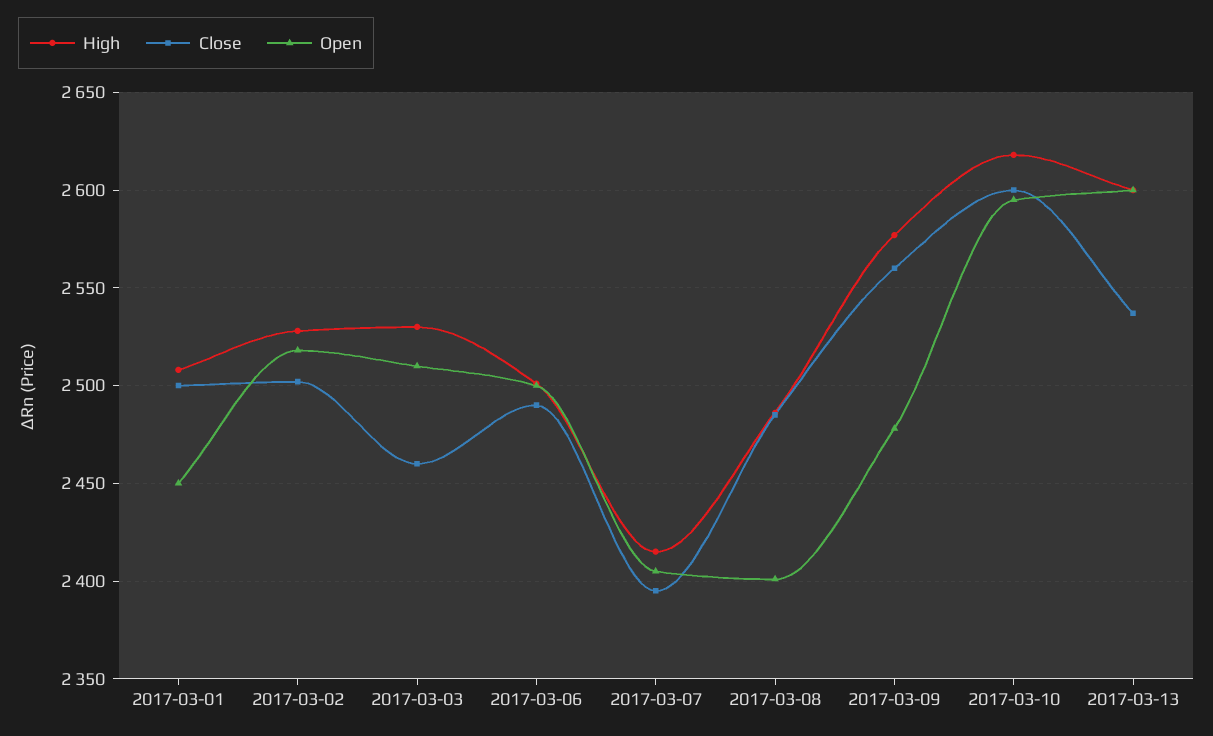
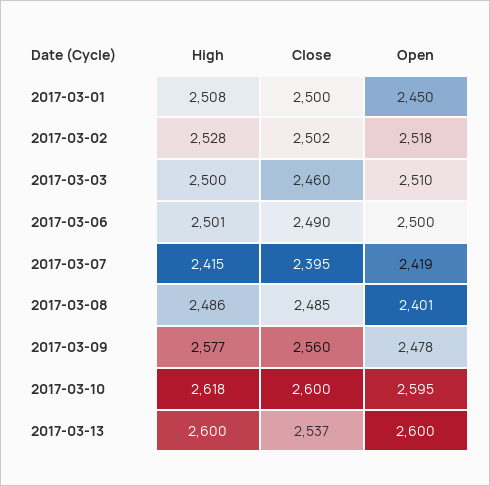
High, 2017-03-03: 2530 -> 2500
Open, 2017-03-07: 2405 -> 2419

